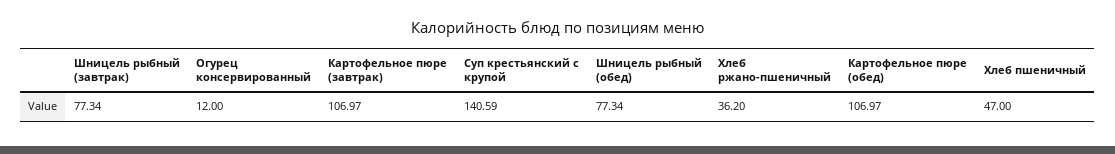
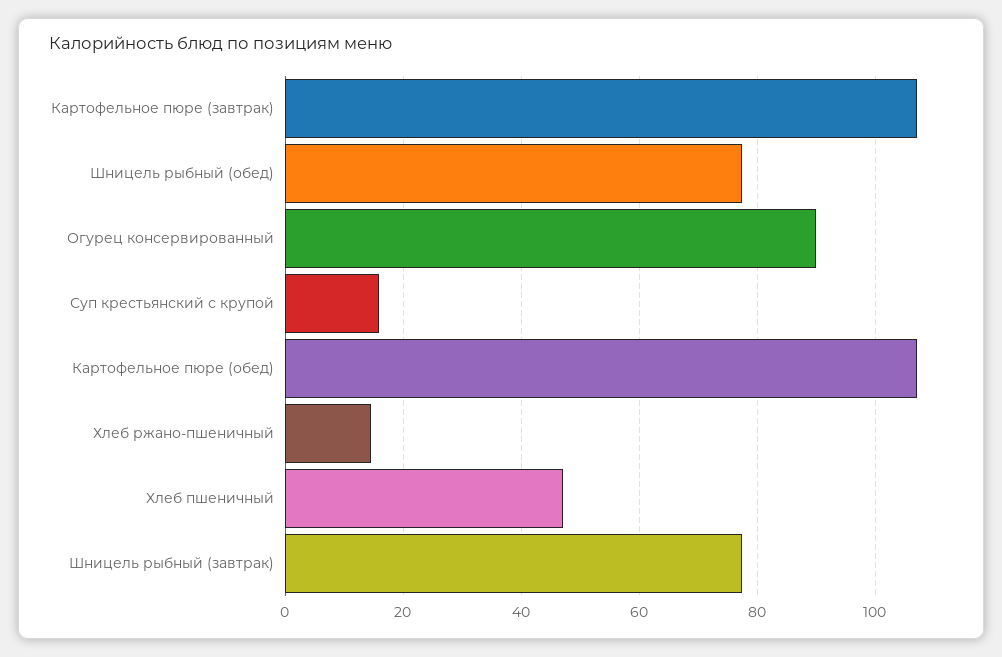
Огурец консервированный: 12 -> 90
Суп крестьянский с крупой: 140.59 -> 16
Хлеб ржано-пшеничный: 36.2 -> 14

